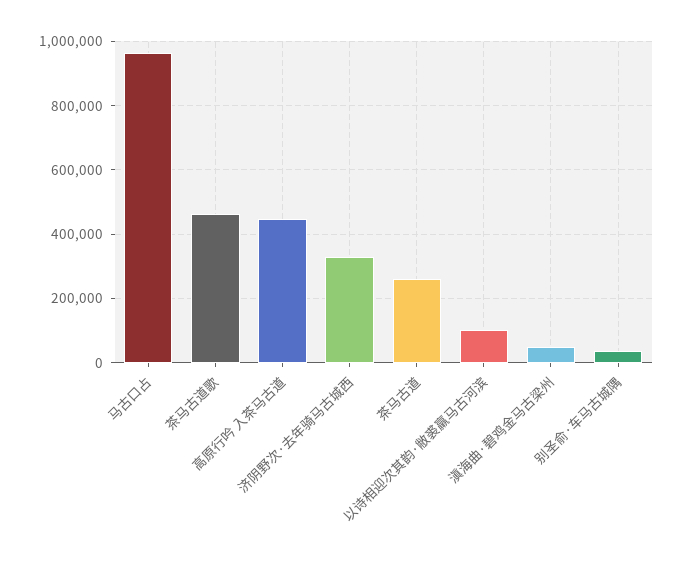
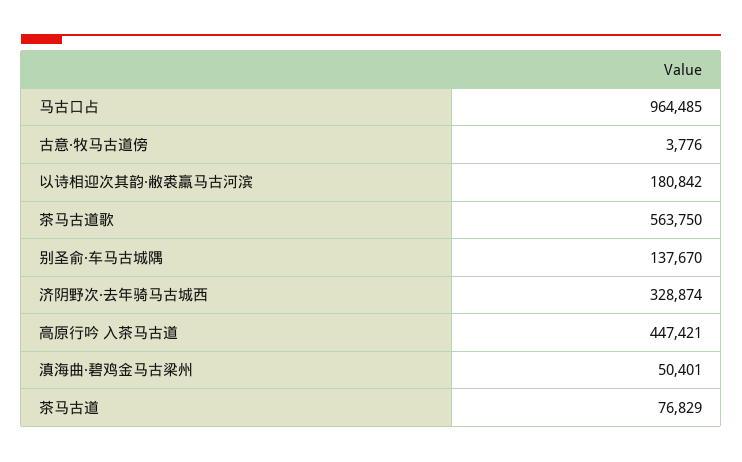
茶马古道歌: 460000 -> 563750
茶马古道: 260000 -> 76829
以诗相迎次其韵·敝裘羸马古河滨: 100000 -> 180842
别圣俞·车马古城隅: 40000 -> 137670
古意·牧马古道傍: none -> 3776

